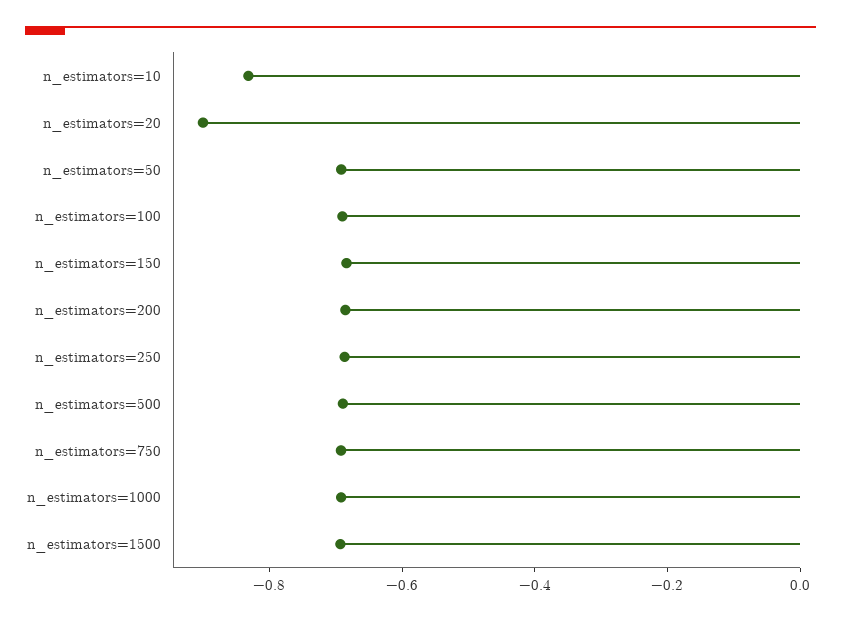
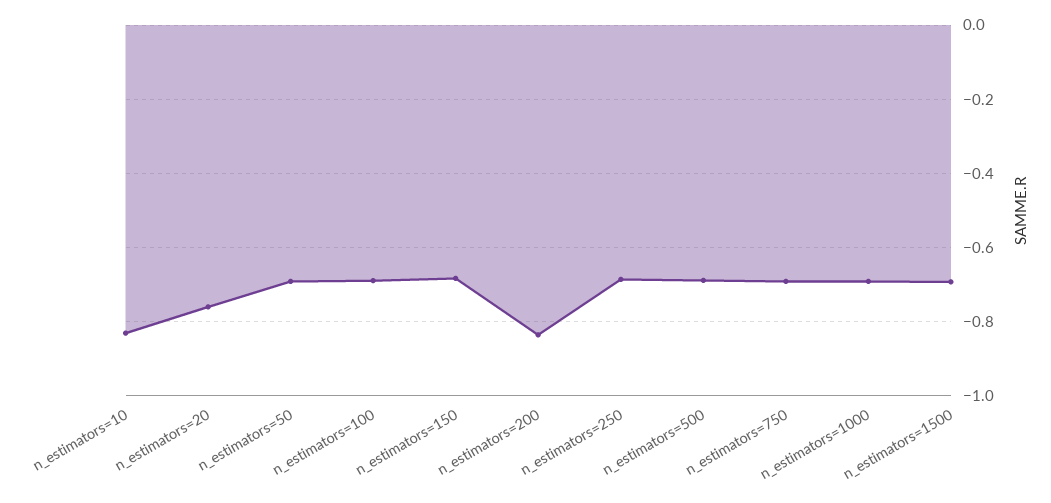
n_estimators=20: -0.9 -> -0.76
n_estimators=200: -0.7 -> -0.84

